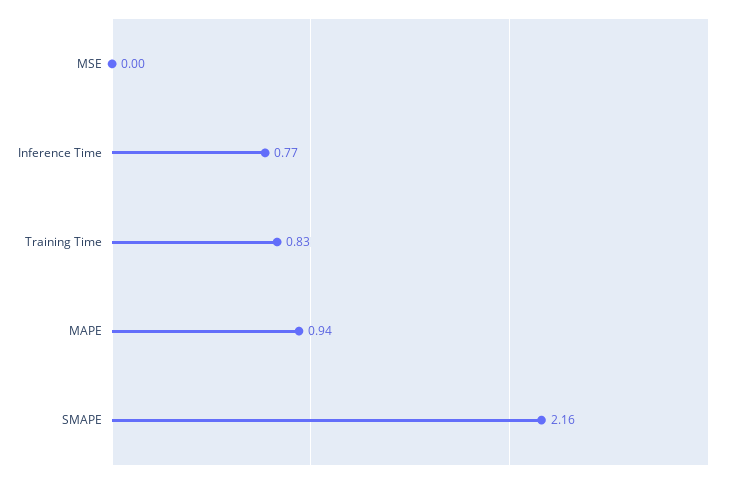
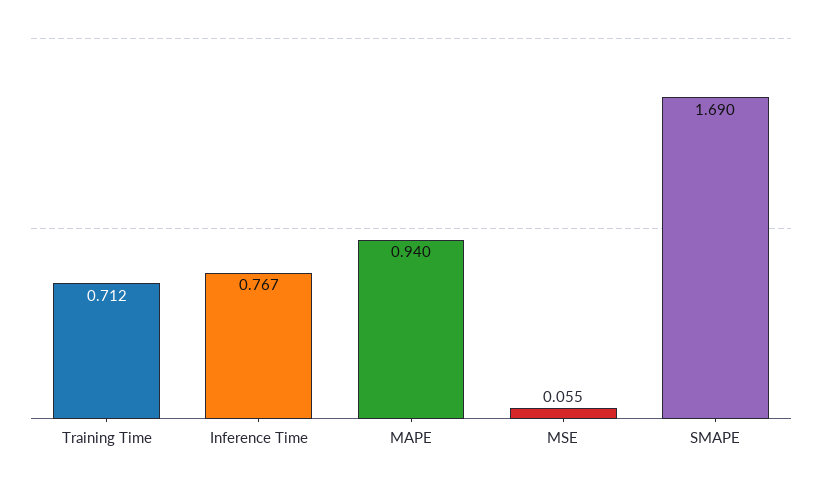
MSE: 0 -> 0.055
Training Time: 0.83 -> 0.712
SMAPE: 2.16 -> 1.69

